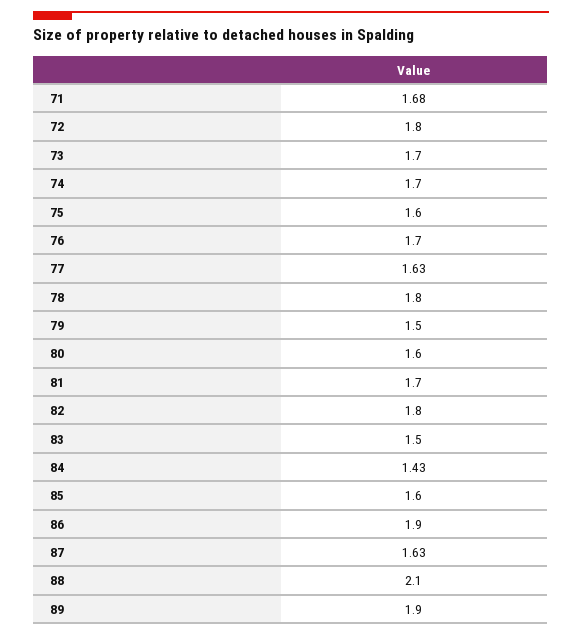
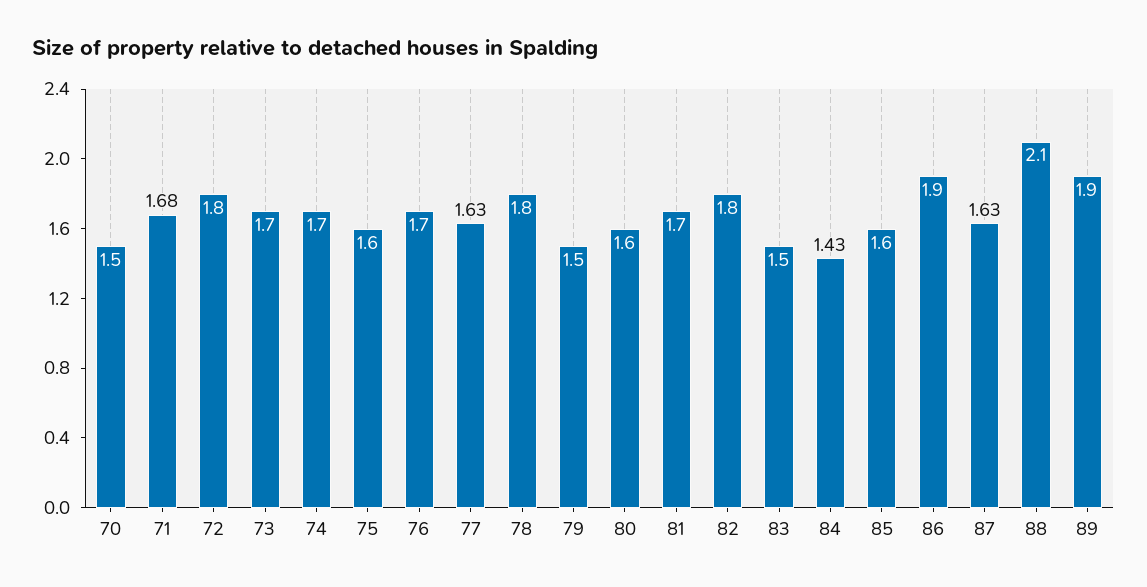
70: none -> 1.5

